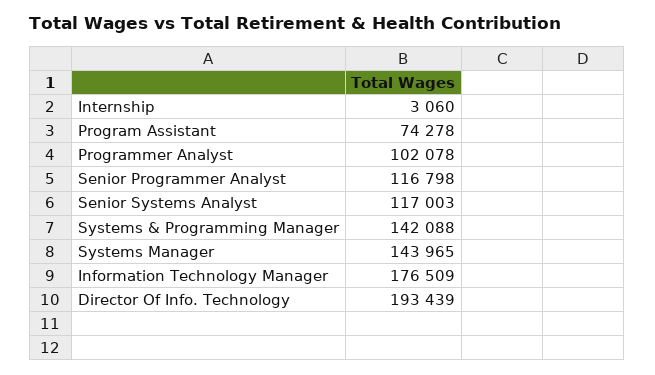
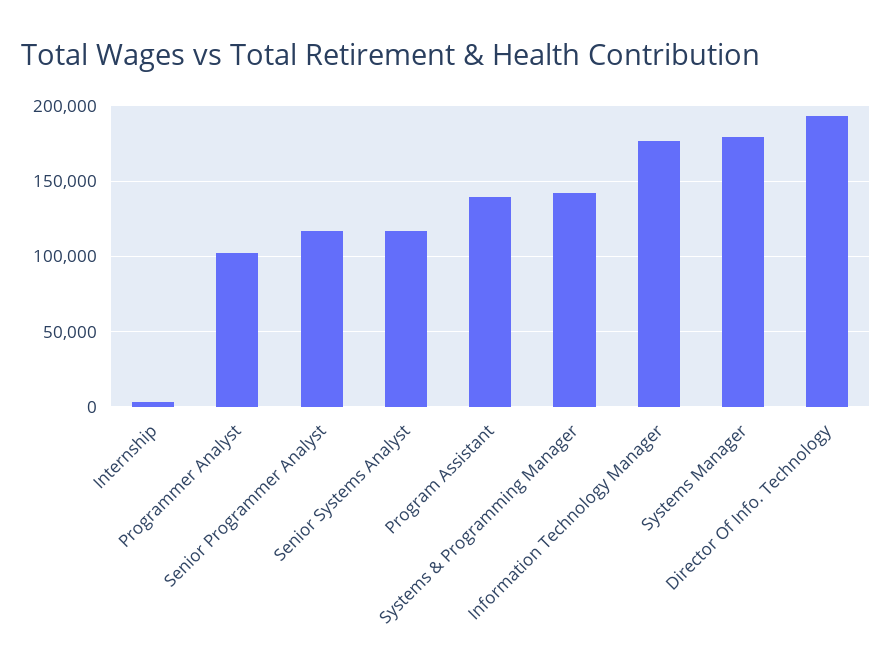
Program Assistant: 74278 -> 140000
Systems Manager: 143965 -> 180000

